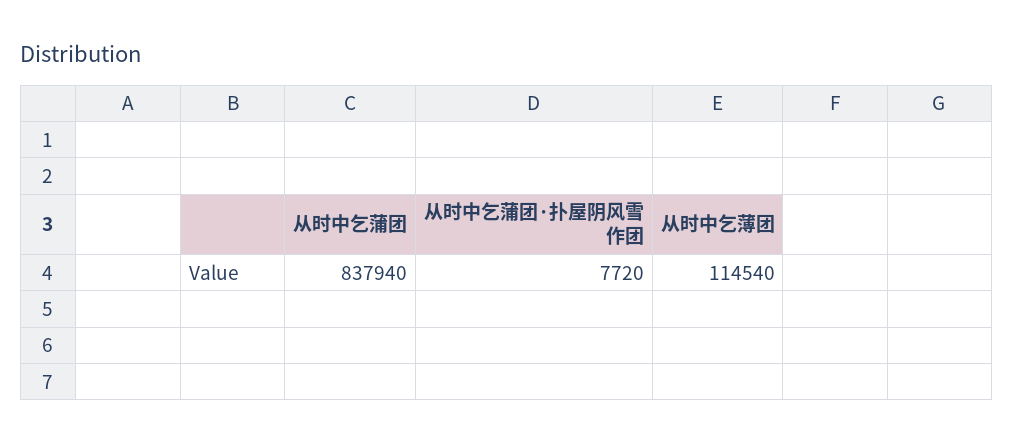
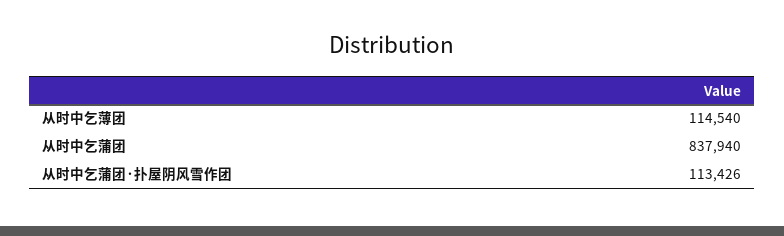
从时中乞蒲团·扑屋阴风雪作团: 7720 -> 113426

